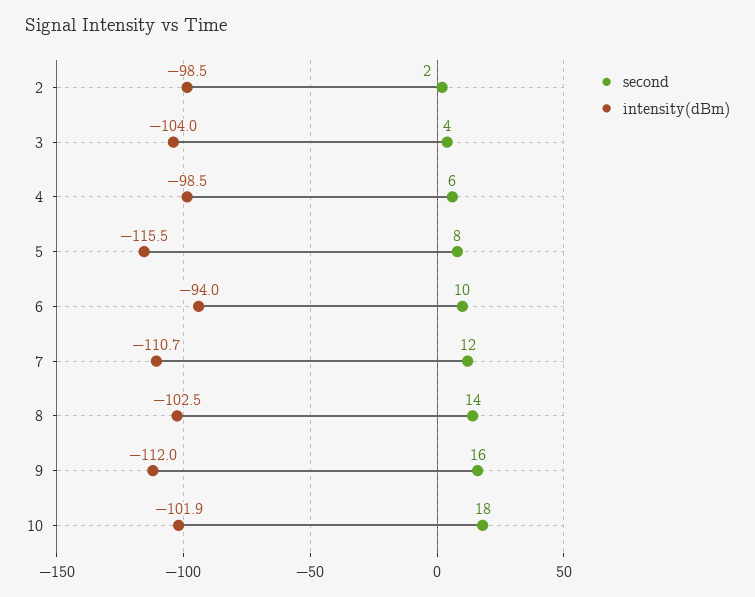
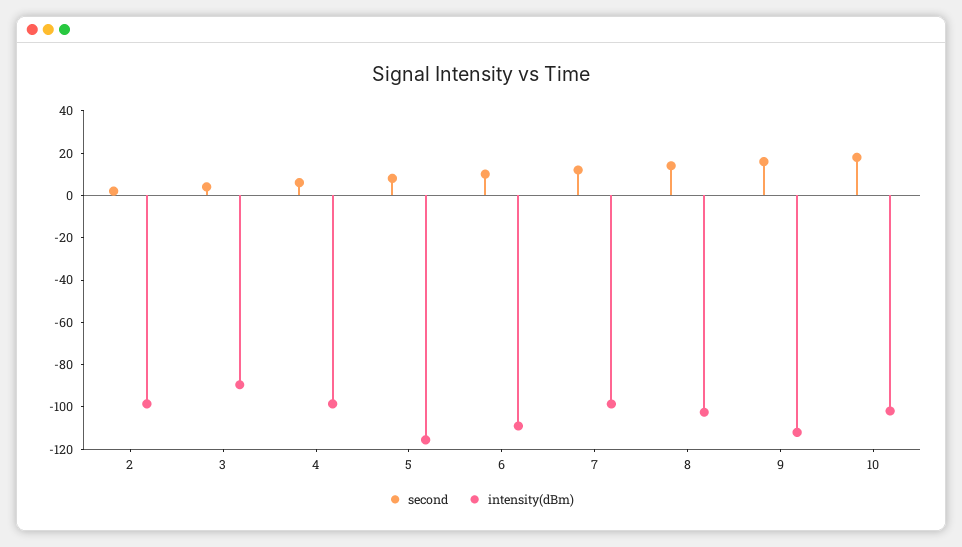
intensity(dBm), 3: -104 -> -90
intensity(dBm), 6: -94 -> -110
intensity(dBm), 7: -110.7 -> -100

